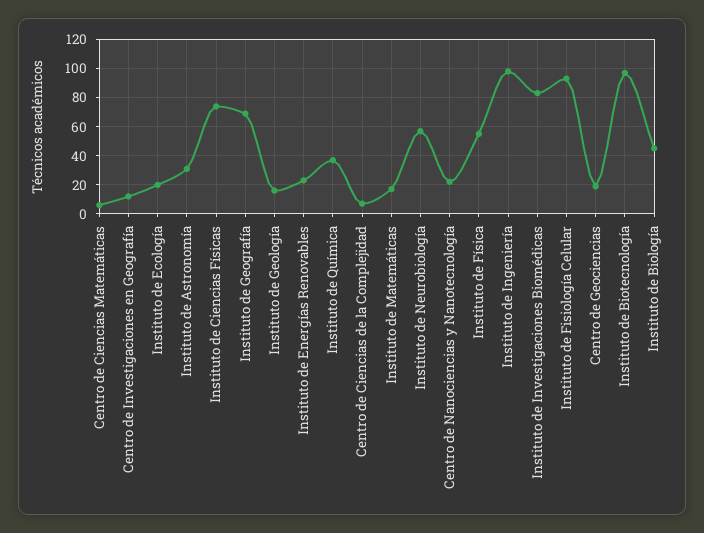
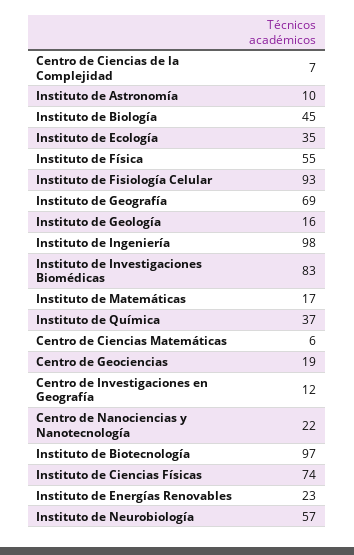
Instituto de Ecología: 20 -> 35
Instituto de Astronomía: 30 -> 10

